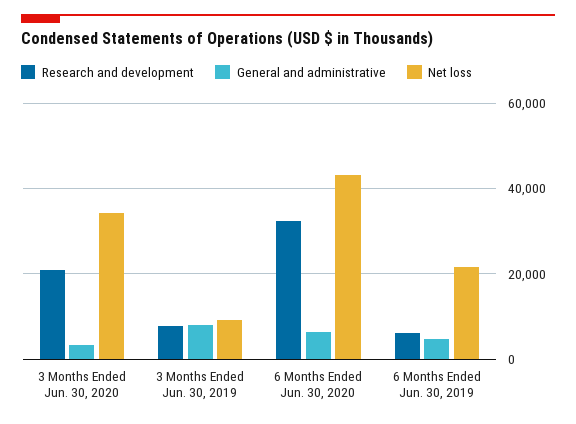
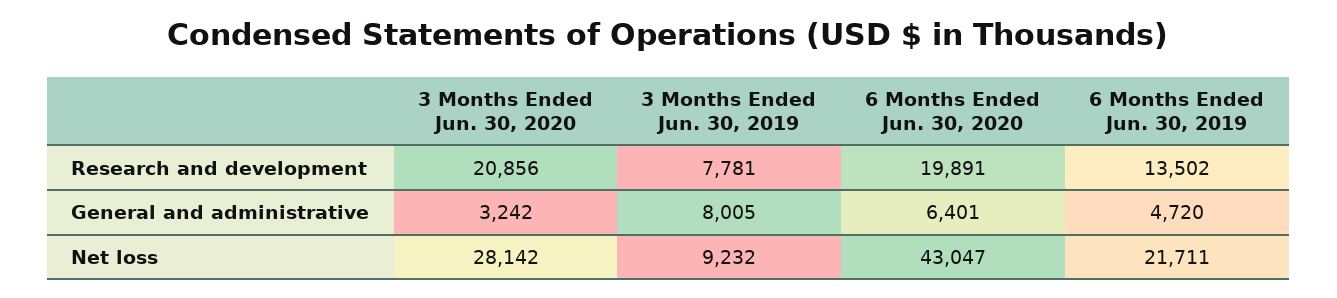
Net loss, 3 Months Ended Jun. 30, 2020: 34000 -> 28142
Research and development, 6 Months Ended Jun. 30, 2020: 32000 -> 19891
Research and development, 6 Months Ended Jun. 30, 2019: 6000 -> 13502

